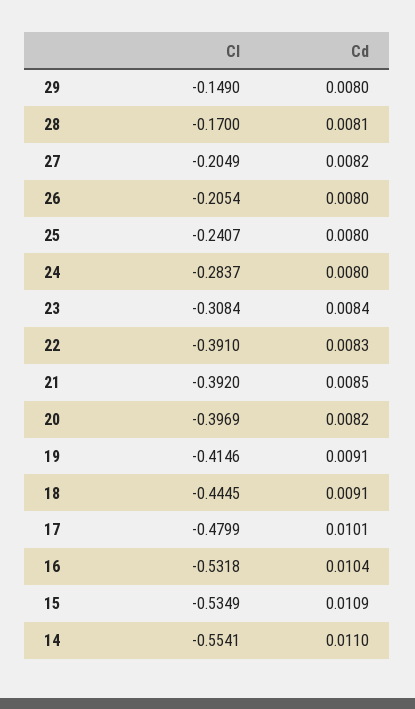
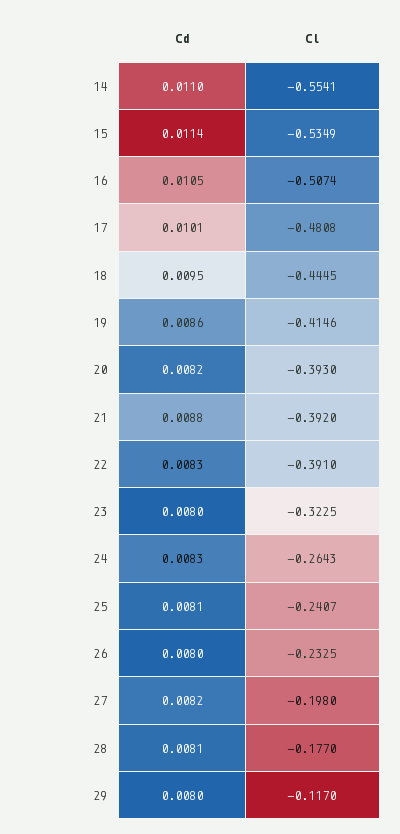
Cl, 29: -0.149 -> -0.117
Cl, 28: -0.17 -> -0.177
Cl, 27: -0.2049 -> -0.198
Cl, 26: -0.2054 -> -0.2325
Cd, 25: 0.008 -> 0.0081
Cl, 24: -0.2837 -> -0.2643
Cd, 24: 0.008 -> 0.0083
Cl, 23: -0.3084 -> -0.3225
Cd, 23: 0.0084 -> 0.008
Cd, 21: 0.0085 -> 0.0088
Cl, 20: -0.3969 -> -0.393
Cd, 19: 0.0091 -> 0.0086
Cd, 18: 0.0091 -> 0.0095
Cl, 17: -0.4799 -> -0.4808
Cl, 16: -0.5318 -> -0.5074
Cd, 16: 0.0104 -> 0.0105
Cd, 15: 0.0109 -> 0.0114

